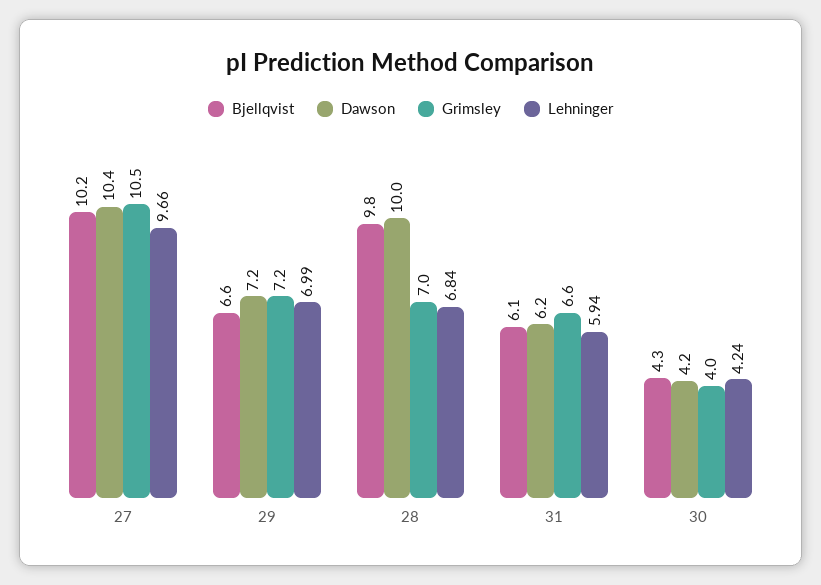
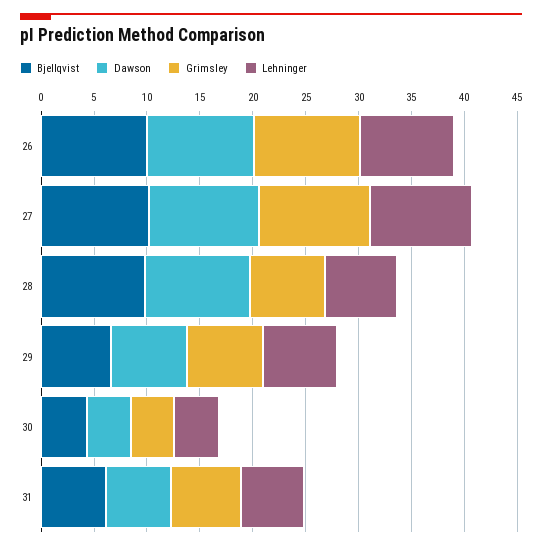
Bjellqvist, 26: none -> 10
Dawson, 26: none -> 10
Grimsley, 26: none -> 10
Lehninger, 26: none -> 9

